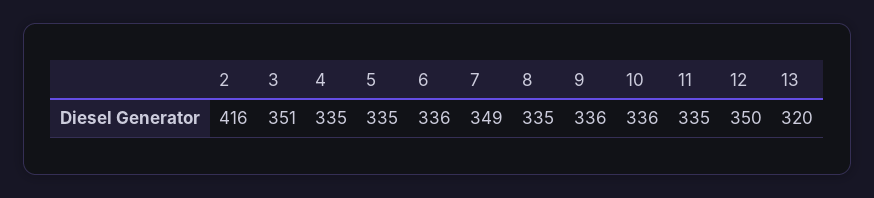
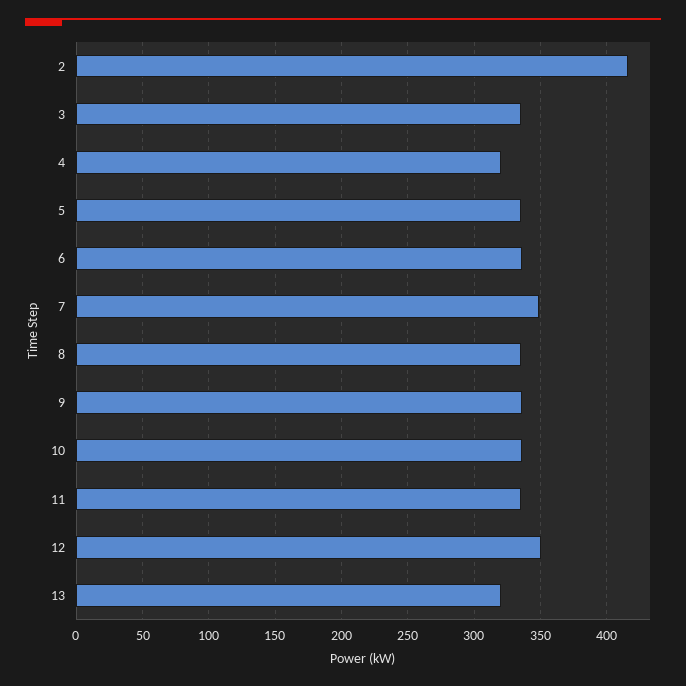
3: 351 -> 335
4: 335 -> 320

